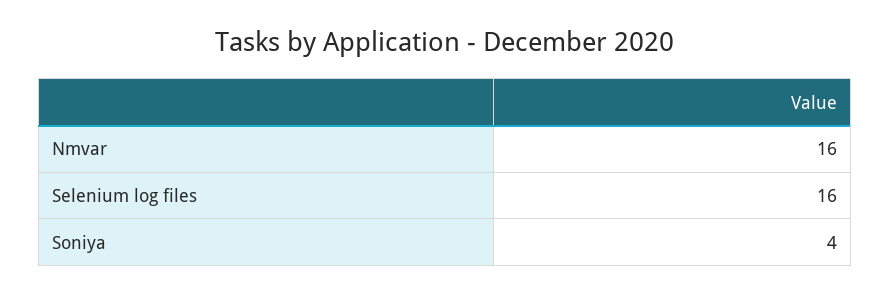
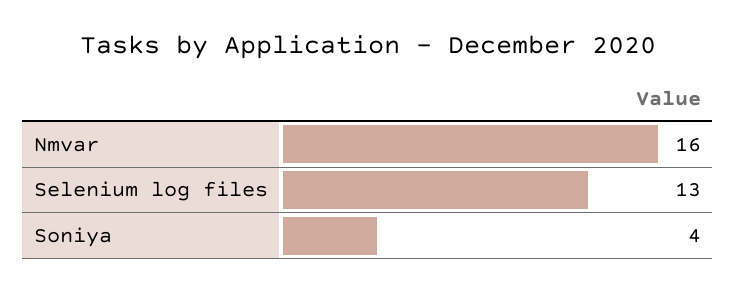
Selenium log files: 16 -> 13

